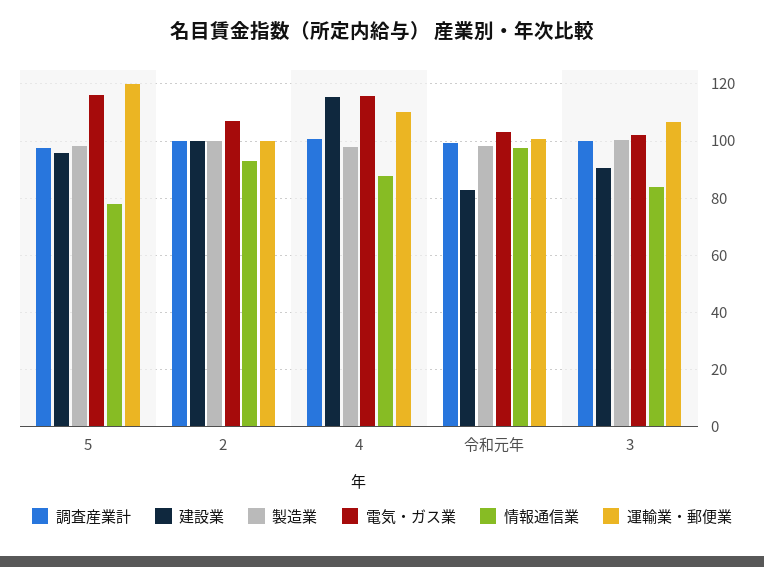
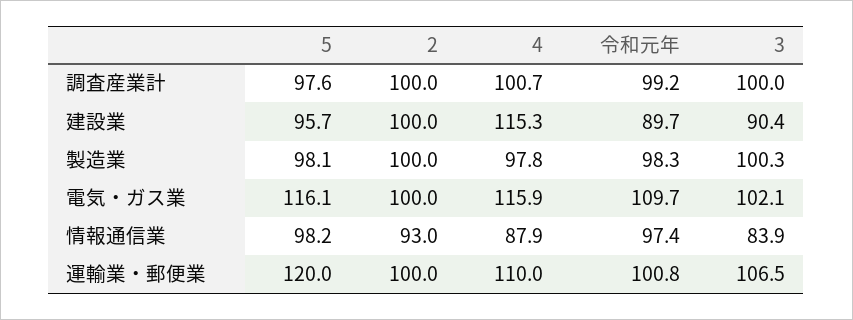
情報通信業, 5: 77.5 -> 98.2
電気・ガス業, 2: 107.5 -> 100
建設業, 令和元年: 82.5 -> 89.7
電気・ガス業, 令和元年: 102.5 -> 109.7

